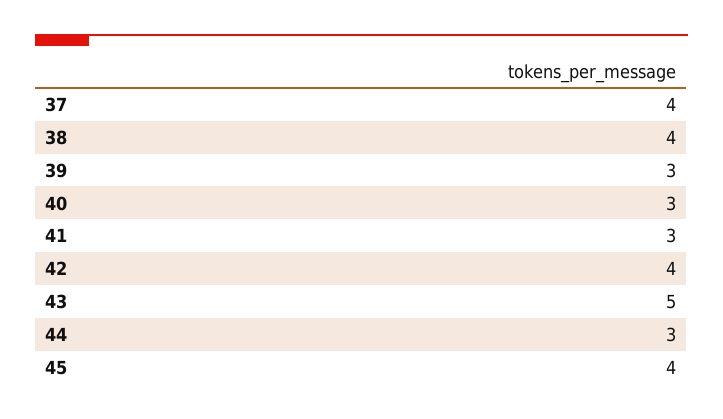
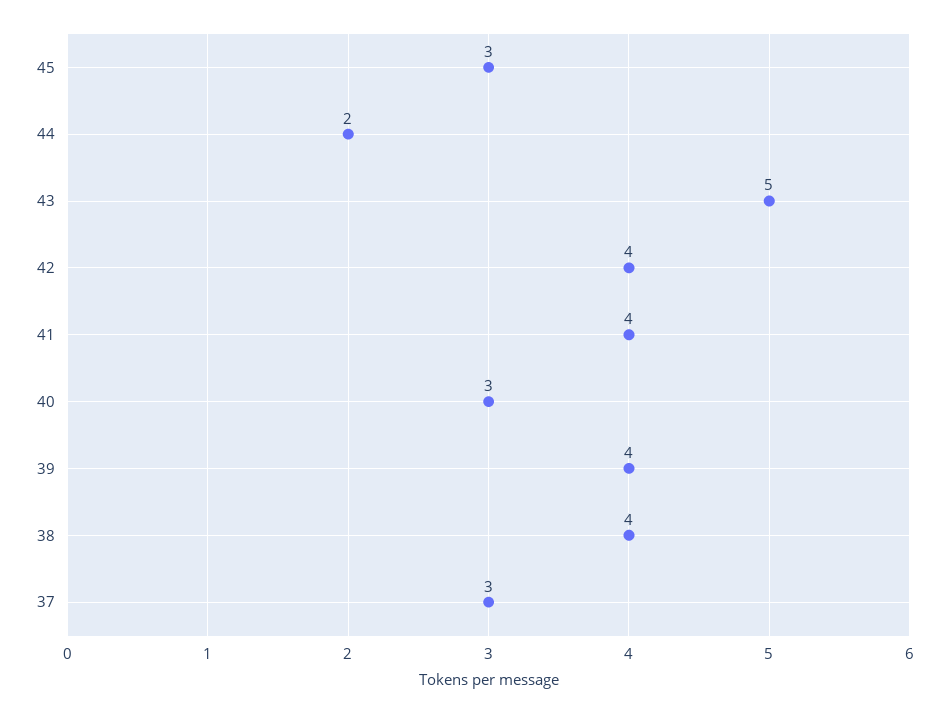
37: 4 -> 3
39: 3 -> 4
41: 3 -> 4
44: 3 -> 2
45: 4 -> 3

